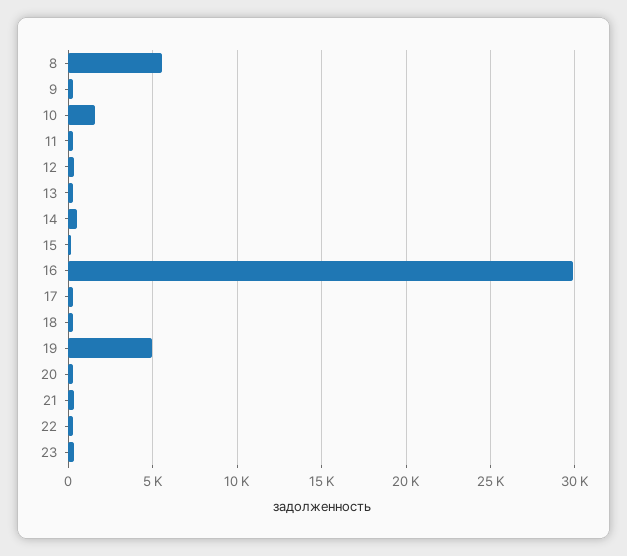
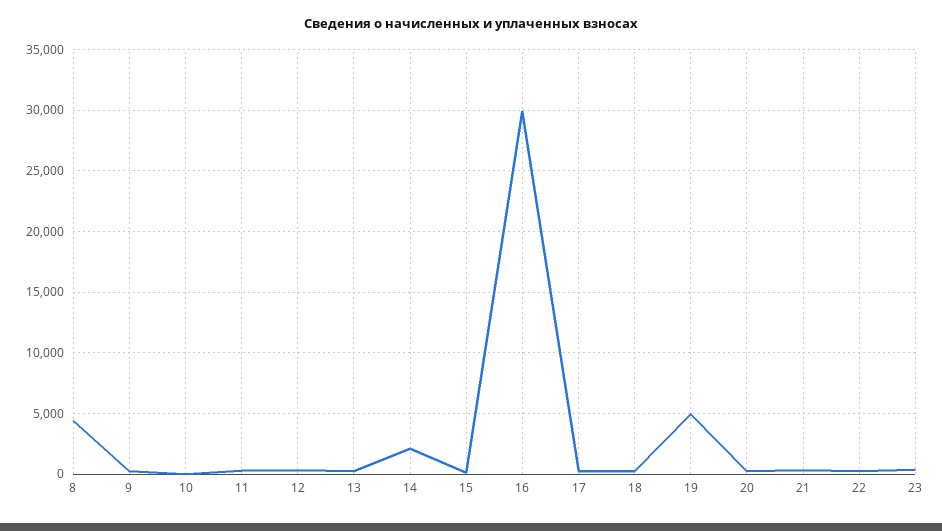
8: 5500 -> 4500
10: 1500 -> 0
14: 500 -> 2000

